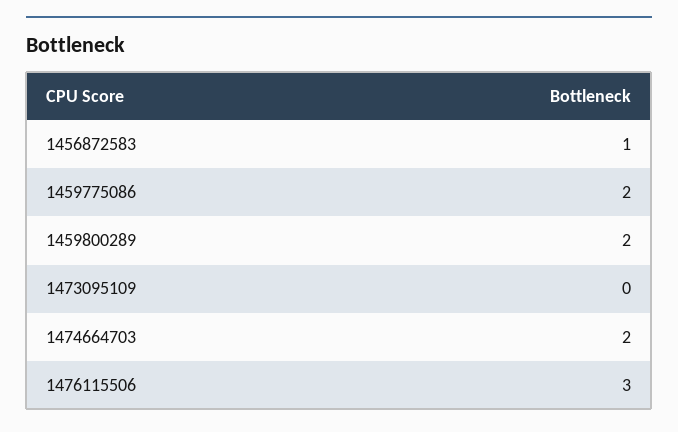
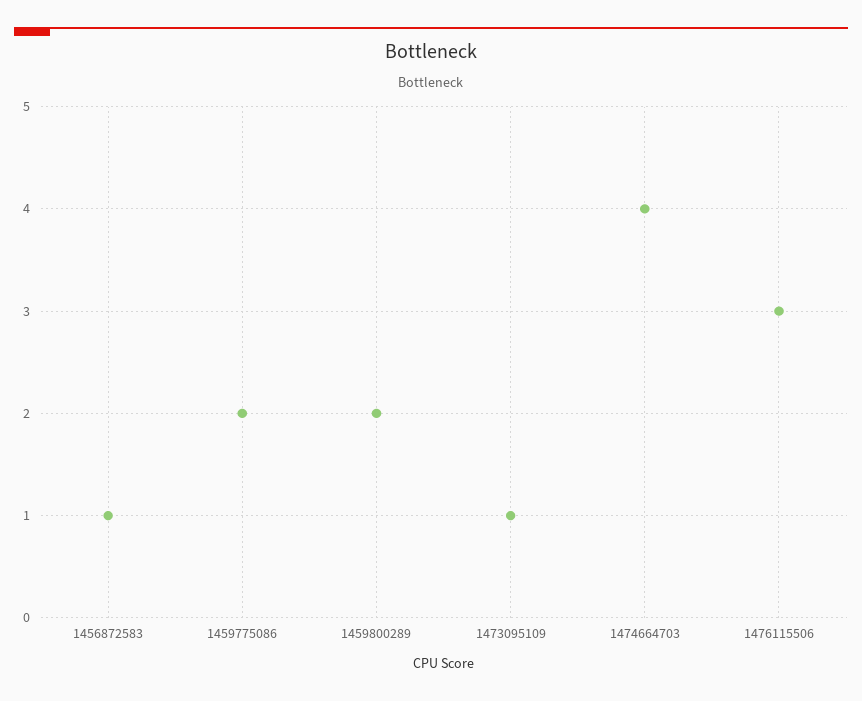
1473095109: 0 -> 1
1474664703: 2 -> 4

